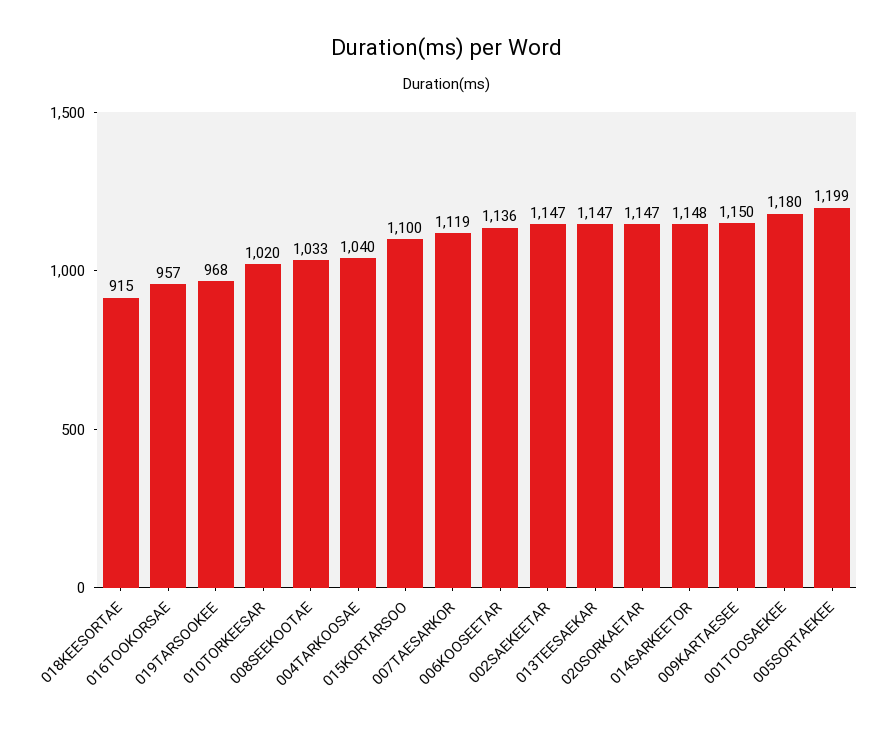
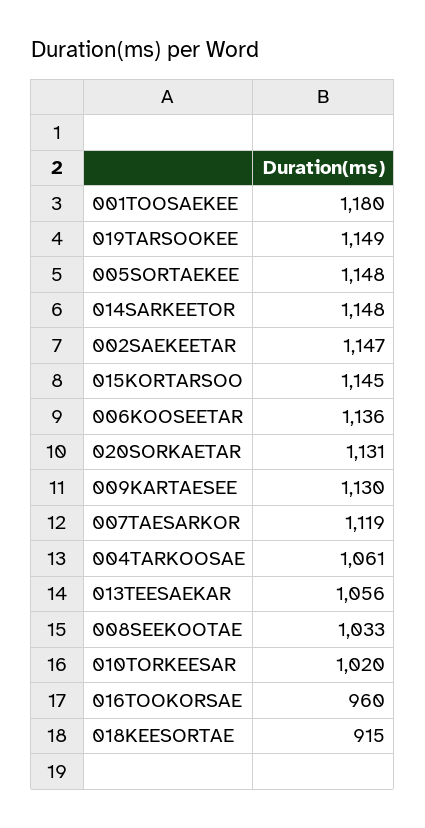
016TOOKORSAE: 957 -> 960
019TARSOOKEE: 968 -> 1149
004TARKOOSAE: 1040 -> 1061
015KORTARSOO: 1100 -> 1145
013TEESAEKAR: 1147 -> 1056
020SORKAETAR: 1147 -> 1131
009KARTAESEE: 1150 -> 1130
005SORTAEKEE: 1199 -> 1148

